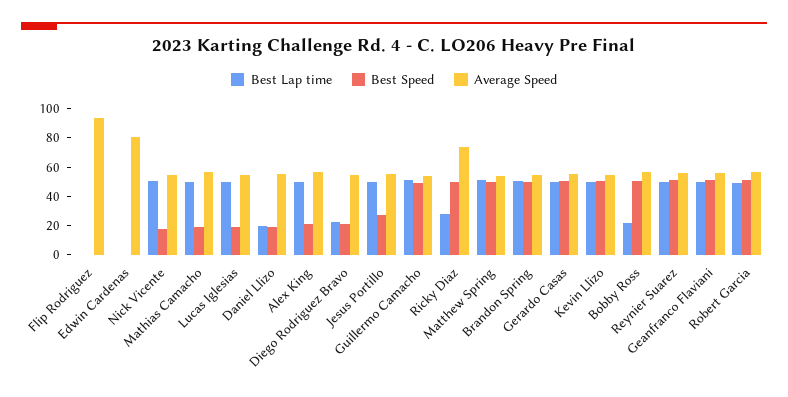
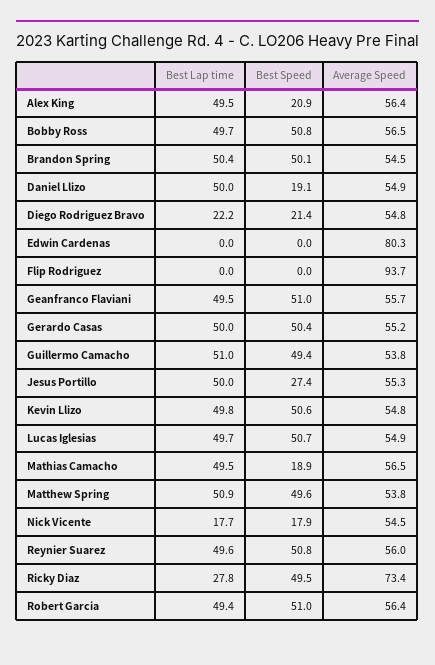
Best Lap time, Nick Vicente: 50 -> 17.7
Best Speed, Lucas Iglesias: 20 -> 50.7
Best Lap time, Daniel Llizo: 20 -> 50
Best Lap time, Bobby Ross: 20 -> 49.7

